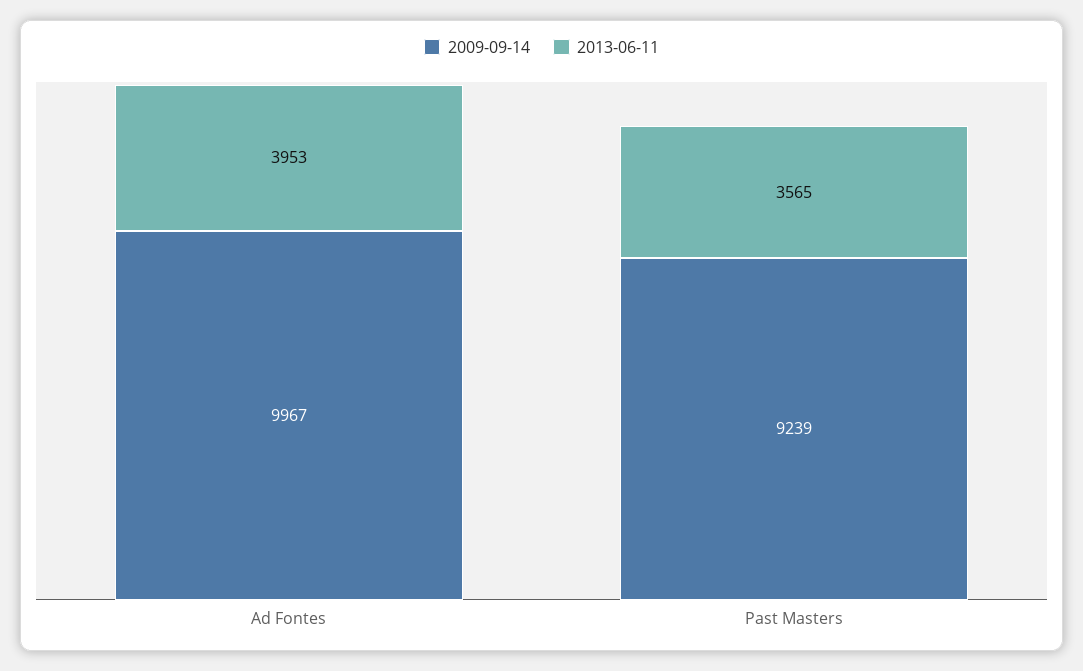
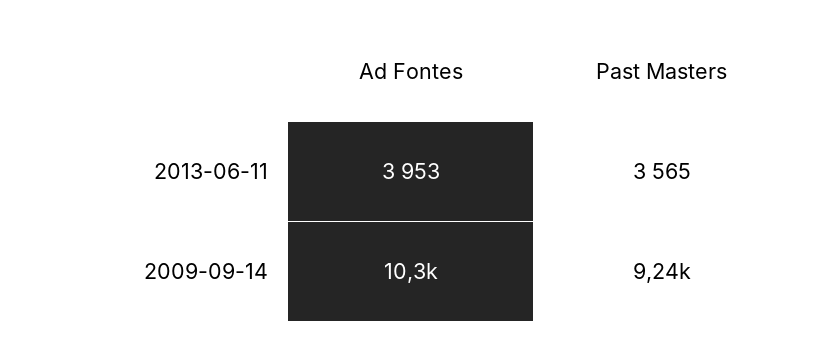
2009-09-14, Ad Fontes: 9967 -> 10300

